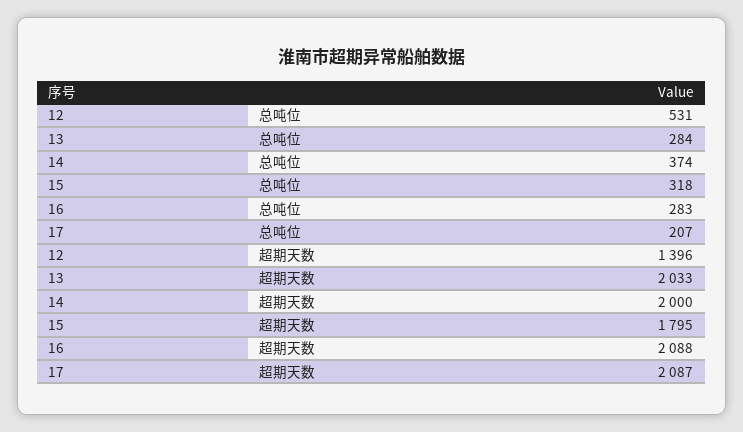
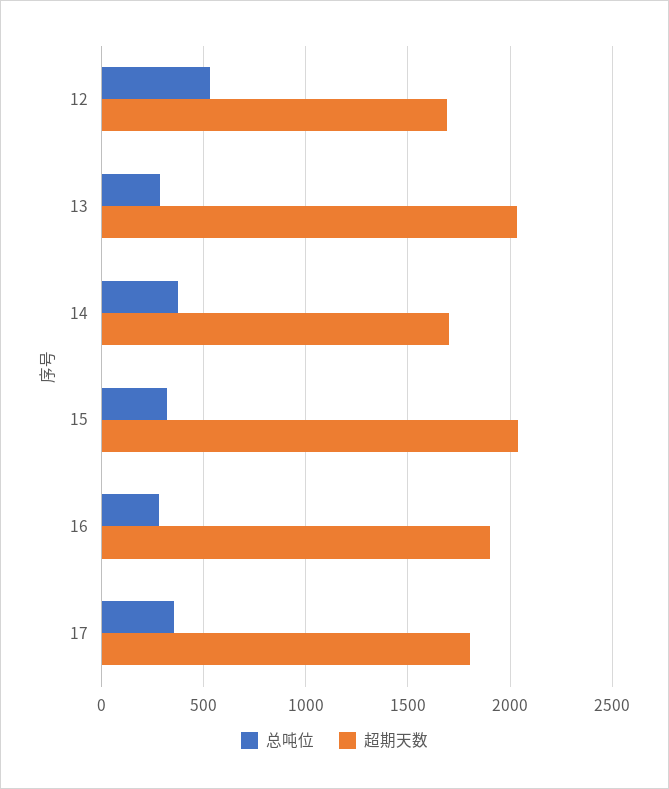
总吨位, 17: 207 -> 350
超期天数, 12: 1396 -> 1700
超期天数, 14: 2000 -> 1700
超期天数, 15: 1795 -> 2050
超期天数, 16: 2088 -> 1900
超期天数, 17: 2087 -> 1800

